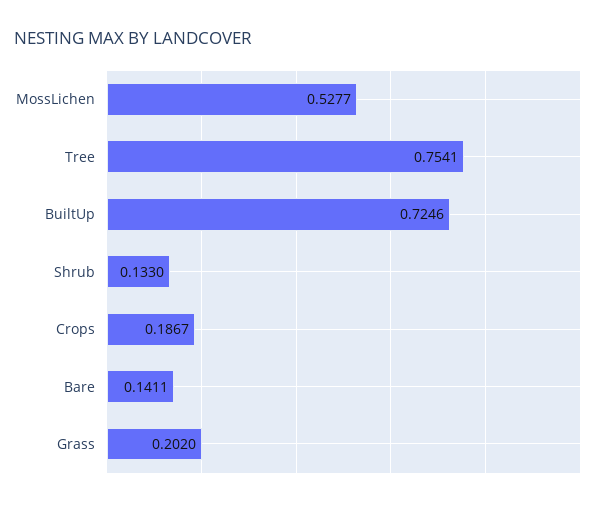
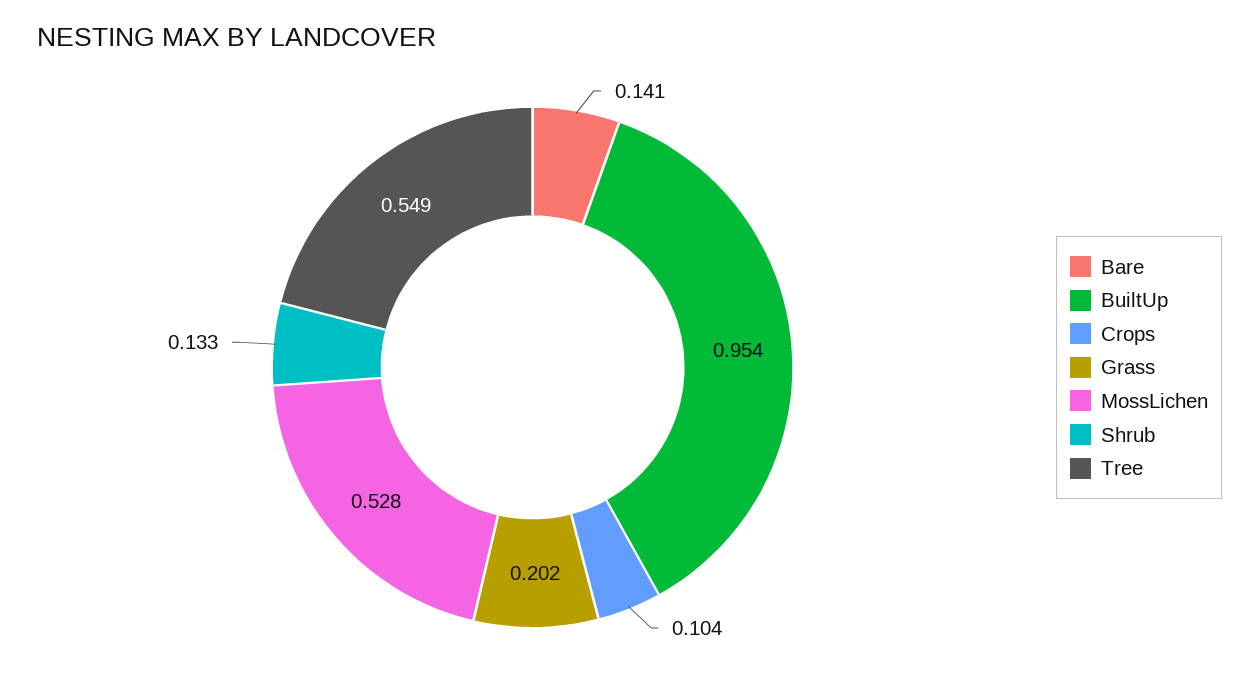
Tree: 0.7541 -> 0.549
BuiltUp: 0.7246 -> 0.954
Crops: 0.1867 -> 0.104

